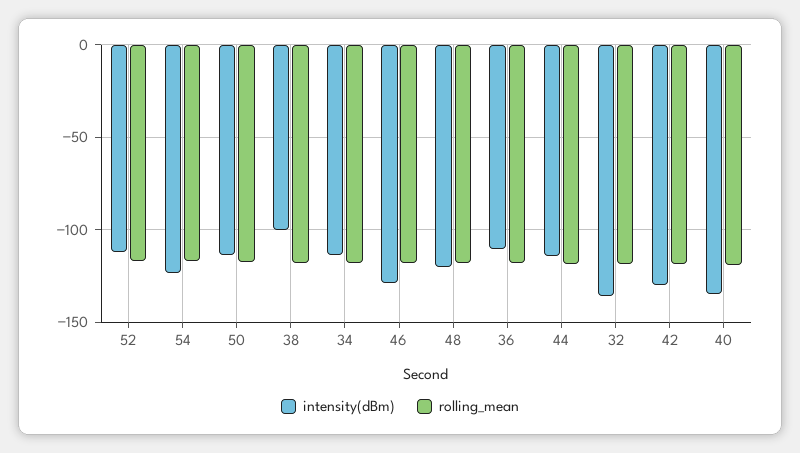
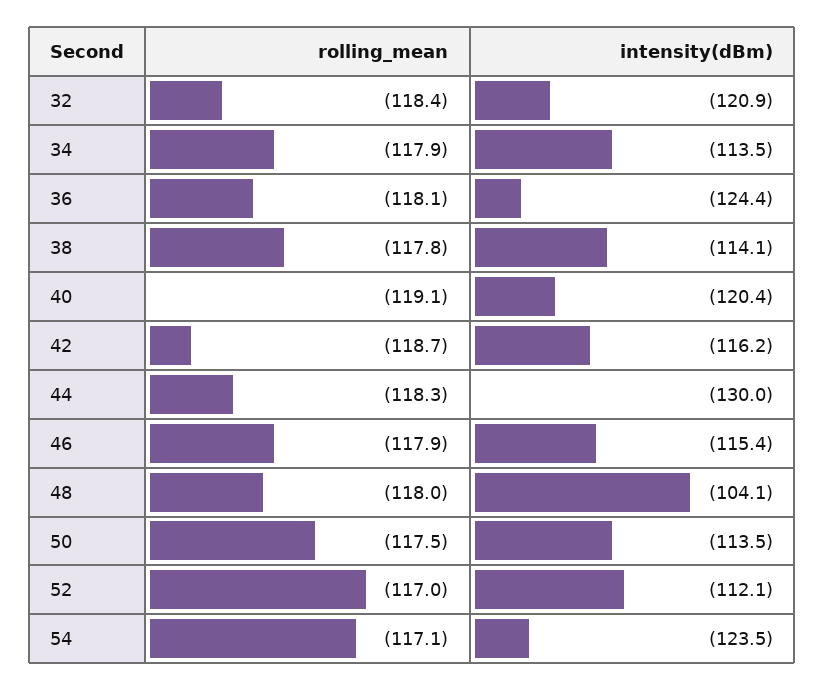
intensity(dBm), 38: -100 -> -114.1
intensity(dBm), 46: -130 -> -115.4
intensity(dBm), 48: -120 -> -104.1
intensity(dBm), 36: -110 -> -124.4
intensity(dBm), 44: -115 -> -130
intensity(dBm), 32: -135 -> -120.9
intensity(dBm), 42: -130 -> -116.2
intensity(dBm), 40: -135 -> -120.4

